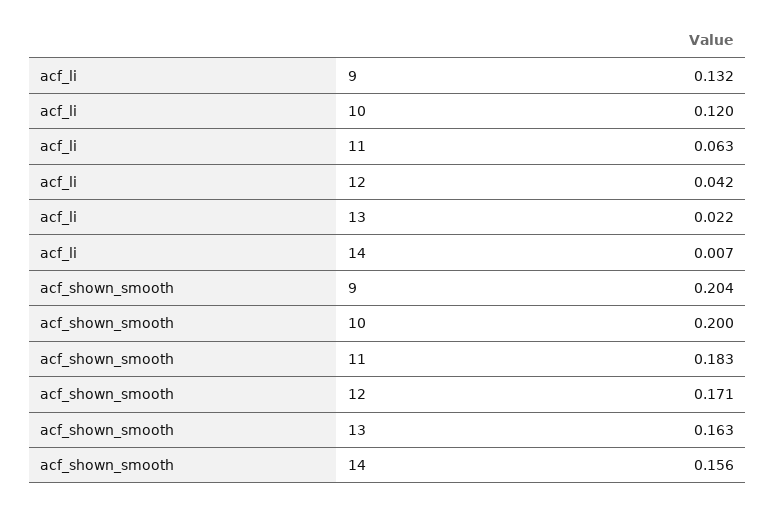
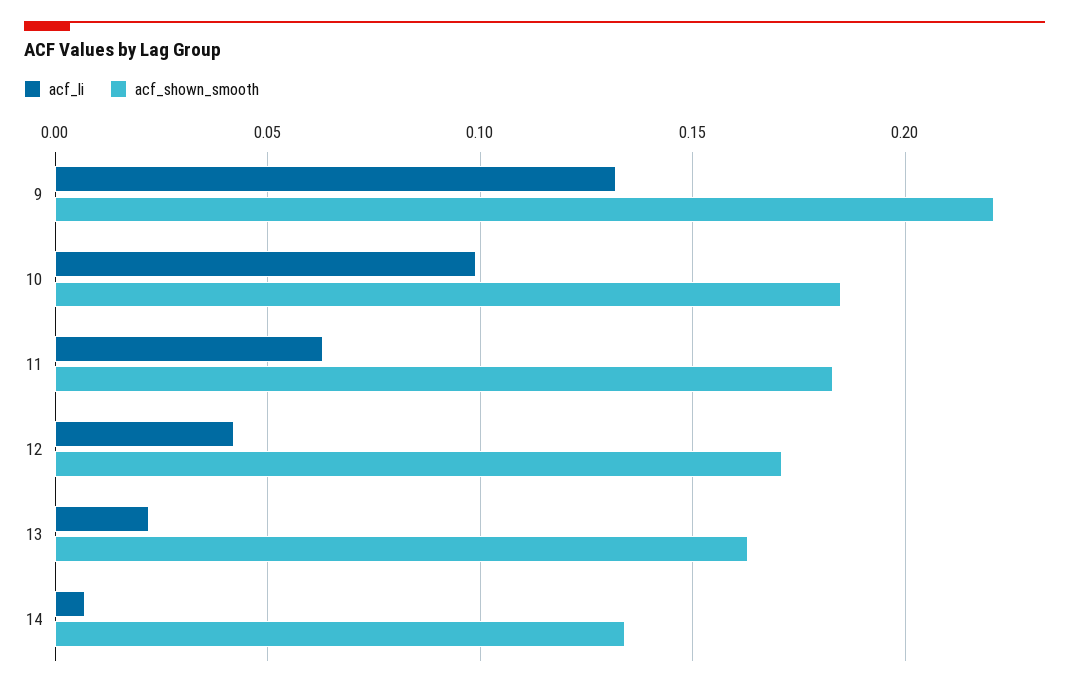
acf_li, 10: 0.12 -> 0.1
acf_shown_smooth, 9: 0.204 -> 0.22
acf_shown_smooth, 10: 0.2 -> 0.185
acf_shown_smooth, 14: 0.156 -> 0.135

